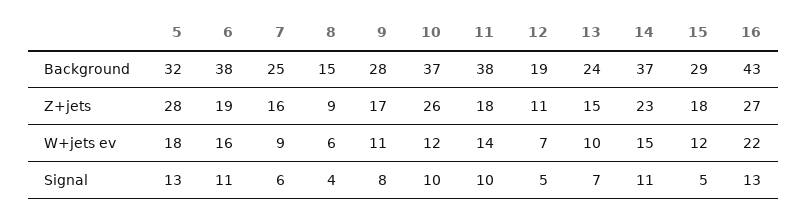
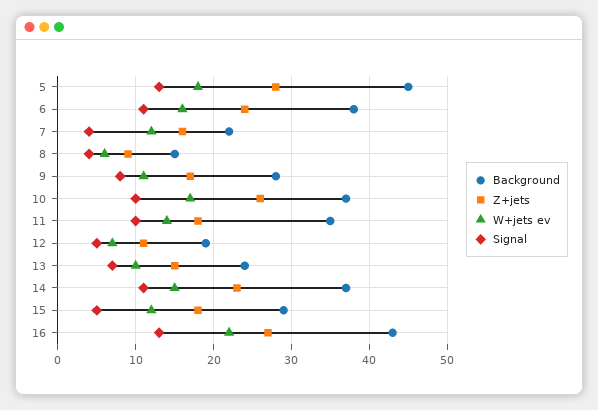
Background, 5: 32 -> 45
Background, 7: 25 -> 22
Background, 11: 38 -> 35
Z+jets, 6: 19 -> 24
W+jets ev, 7: 9 -> 12
W+jets ev, 10: 12 -> 17
Signal, 7: 6 -> 4

